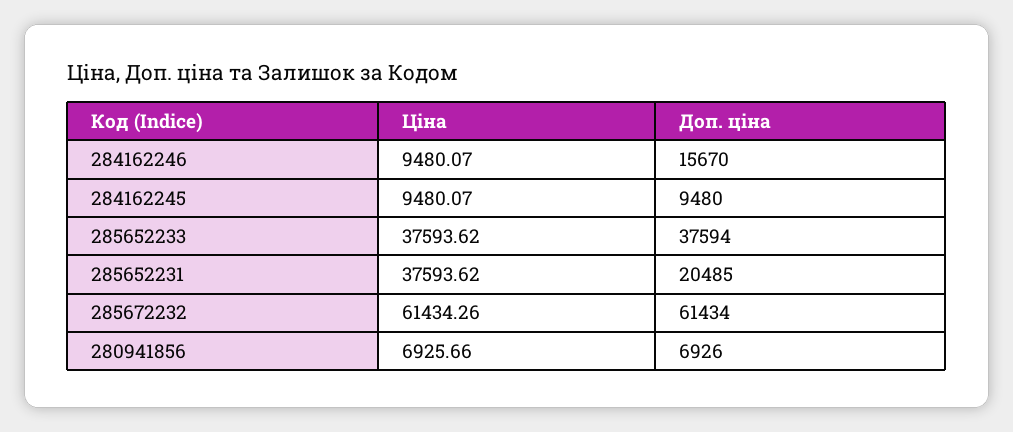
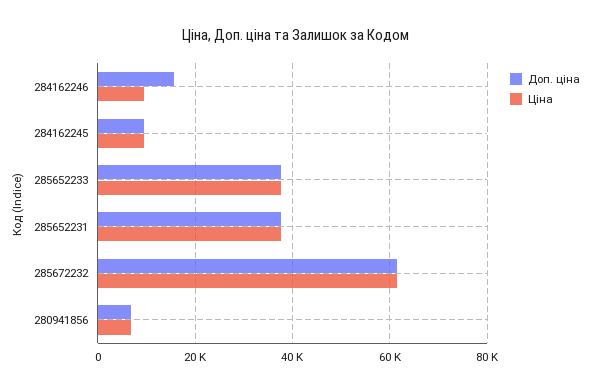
Доп. ціна, 285652231: 20485 -> 38000

